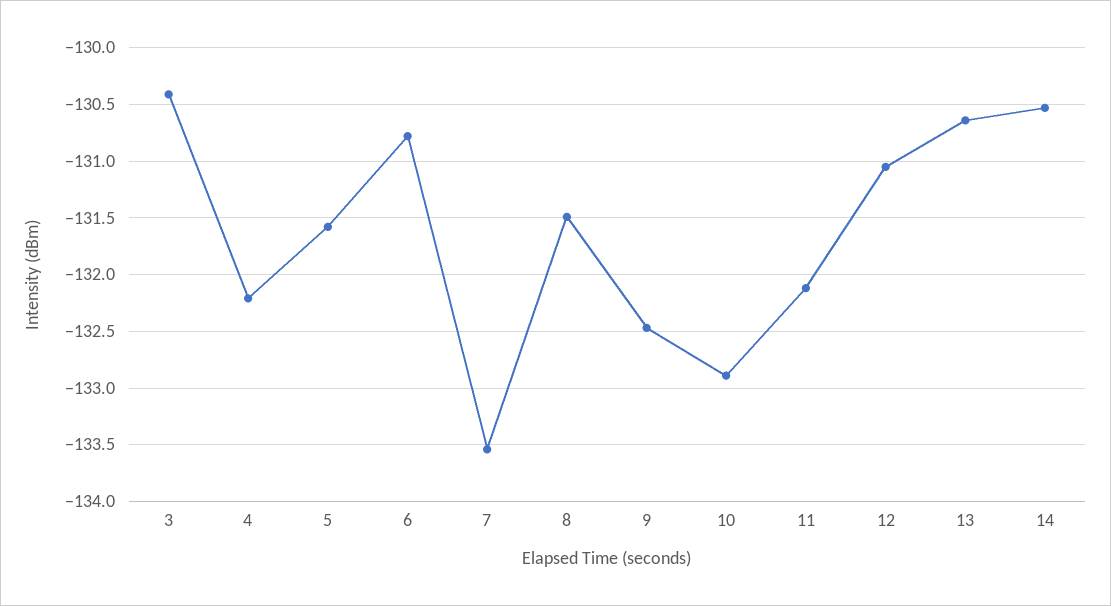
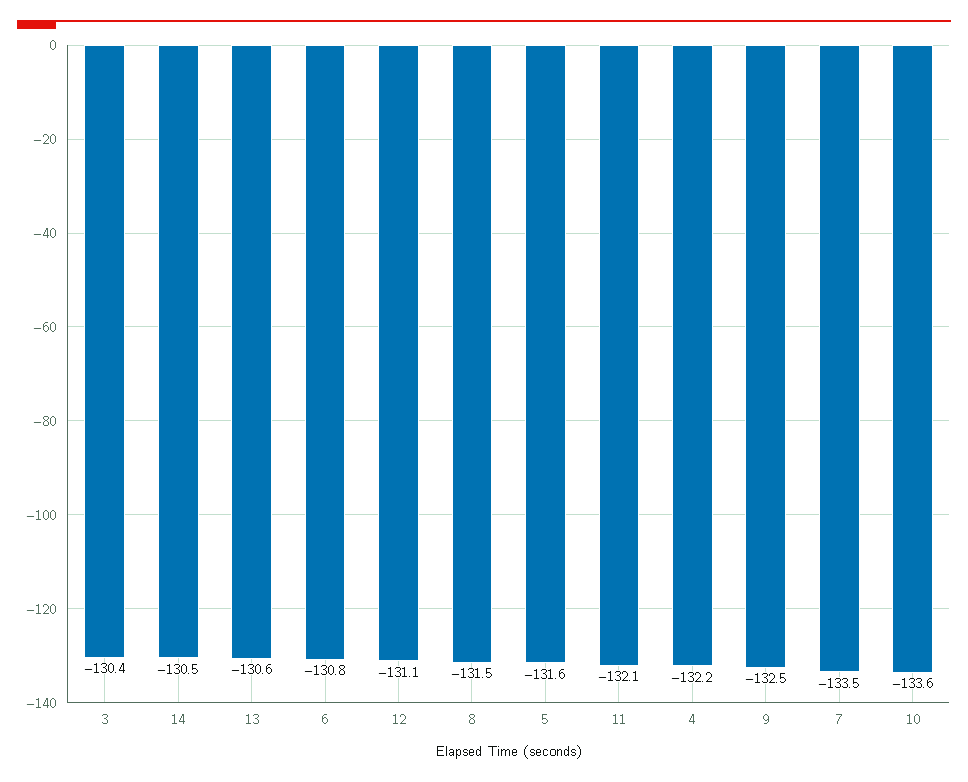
10: -132.9 -> -133.6

